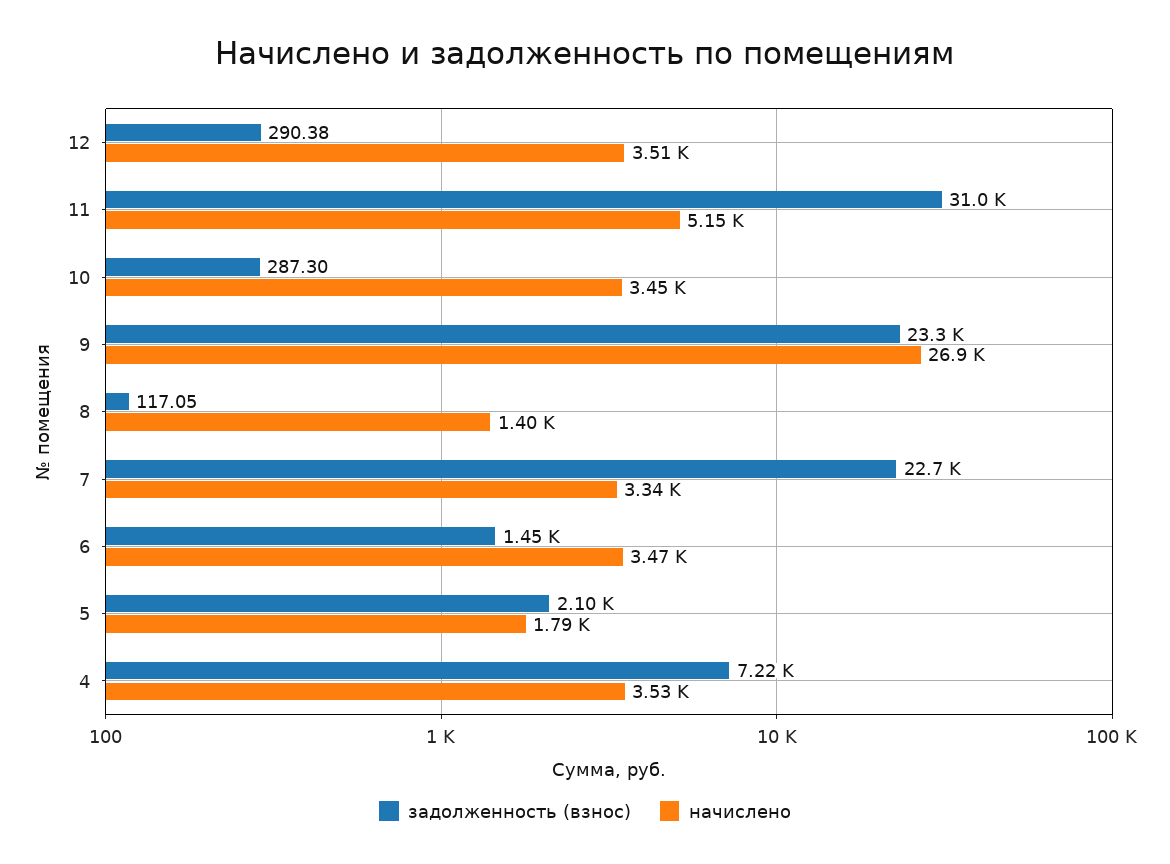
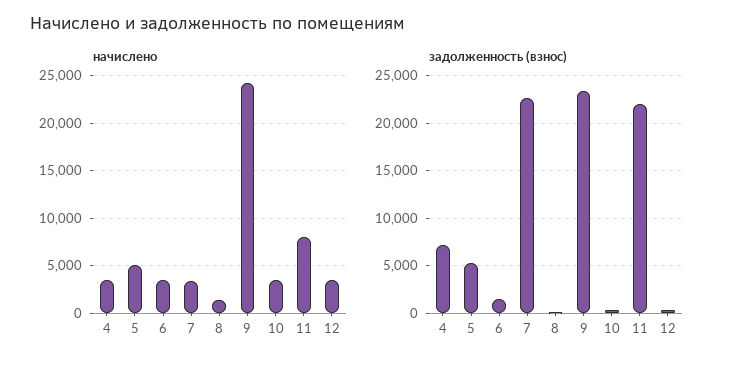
задолженность (взнос), 11: 31000 -> 22000
начислено, 11: 5150 -> 8000
начислено, 9: 26900 -> 24000
задолженность (взнос), 5: 2100 -> 5000
начислено, 5: 1790 -> 5000

